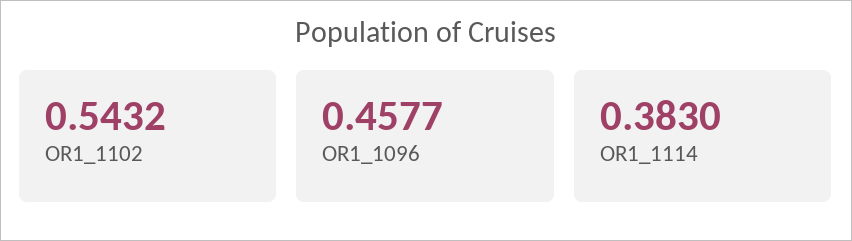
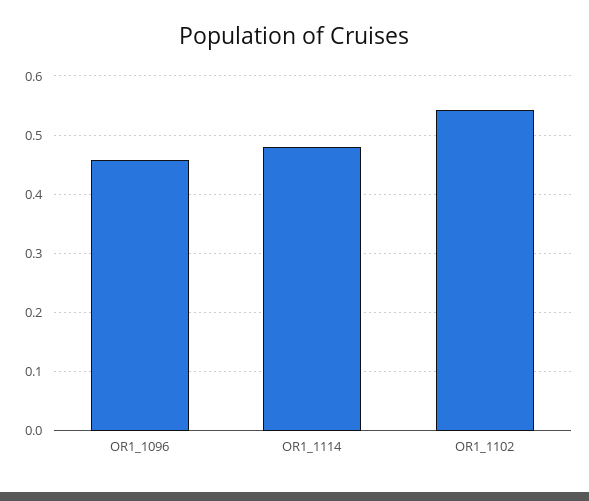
OR1_1114: 0.383 -> 0.48

